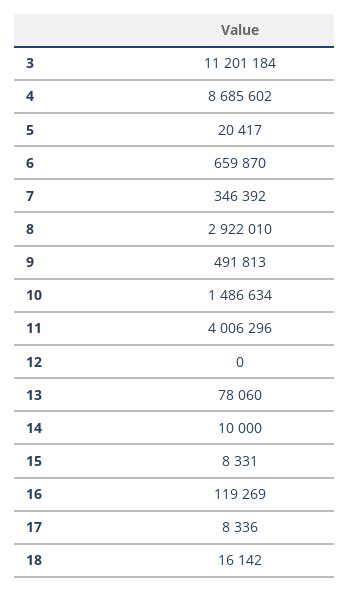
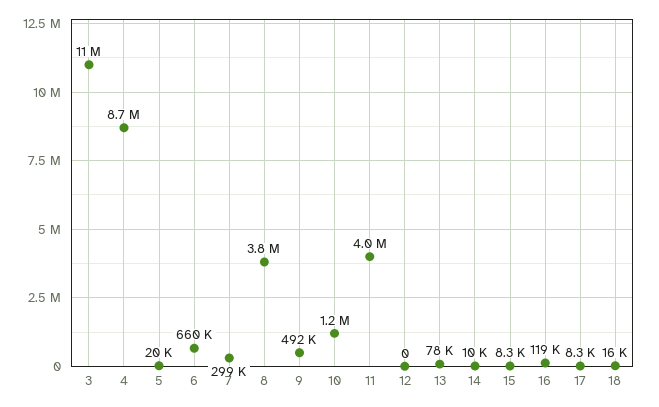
7: 346392 -> 299000
8: 2922010 -> 3800000
10: 1486634 -> 1200000

